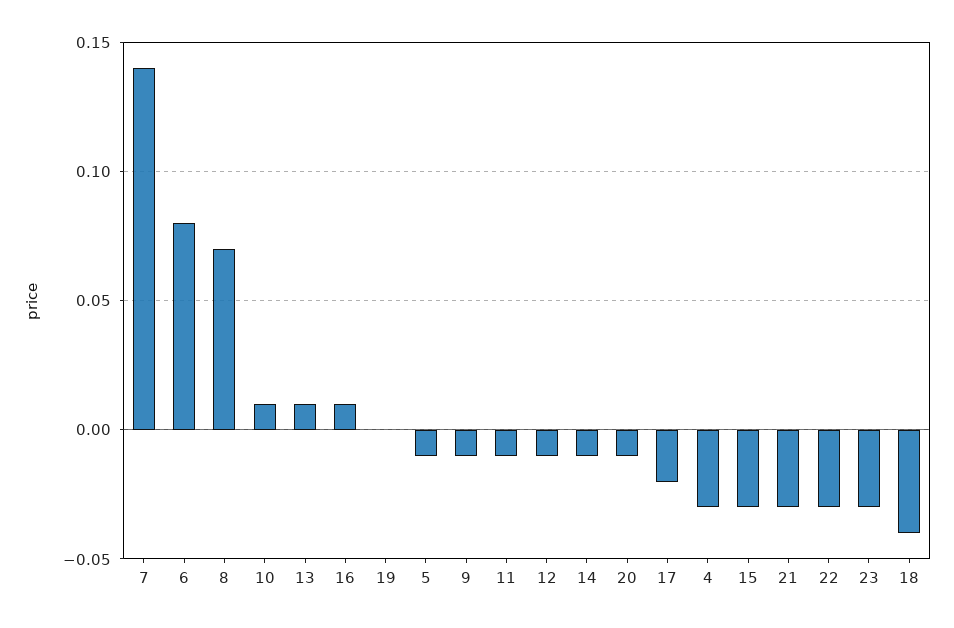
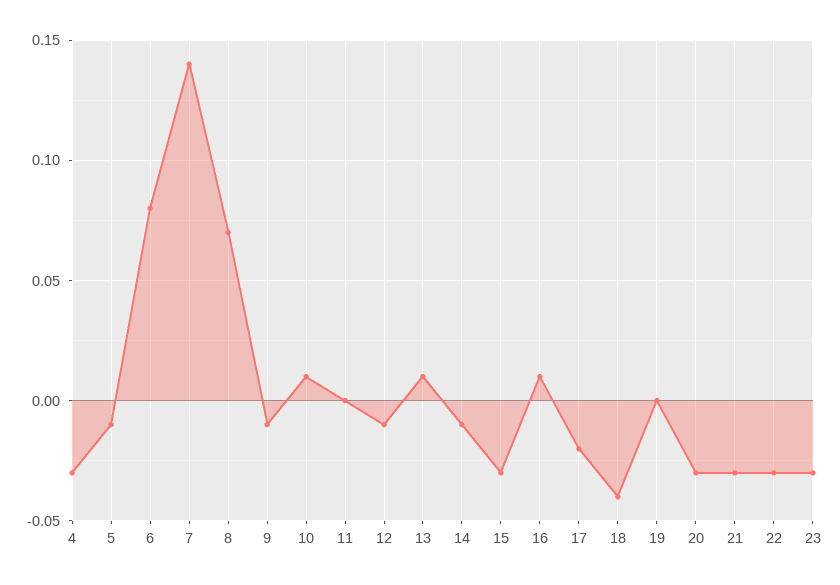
11: -0.01 -> 0
20: -0.01 -> -0.03

